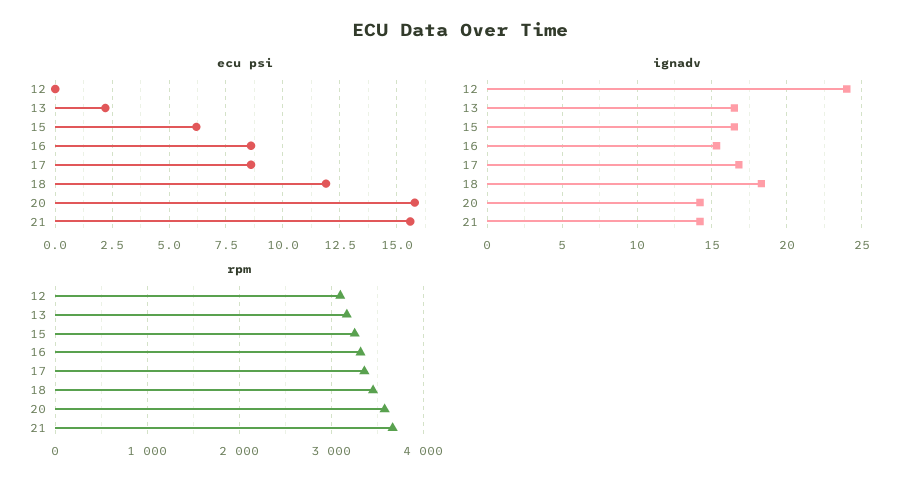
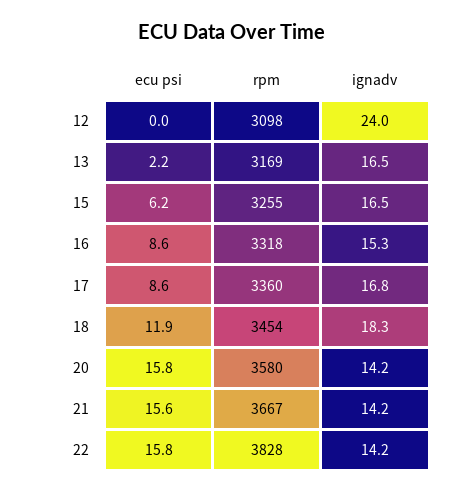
ecu psi, 22: none -> 15.8
rpm, 22: none -> 3828
ignadv, 22: none -> 14.2

